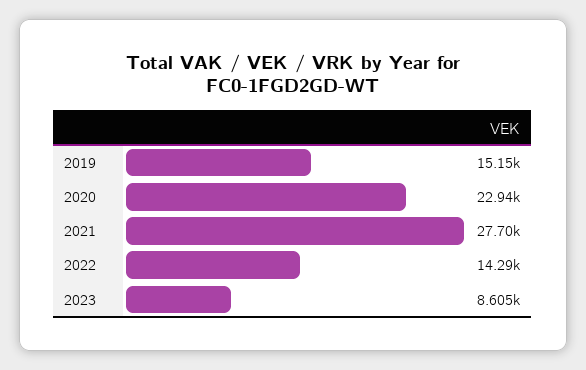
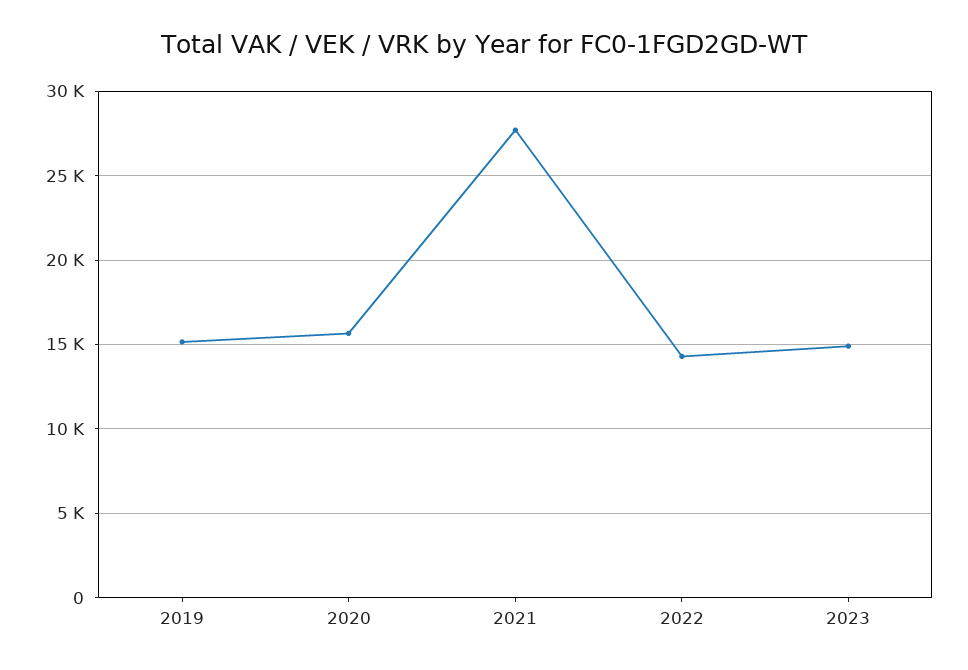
2020: 22940 -> 15500
2023: 8605 -> 15000

